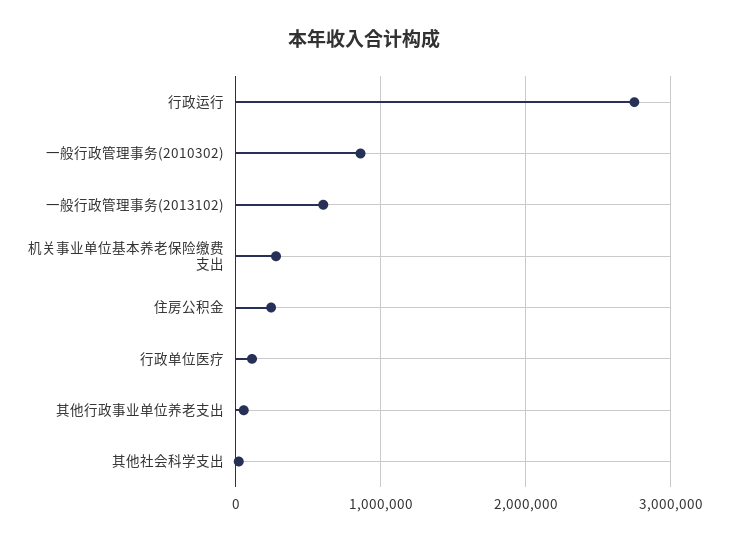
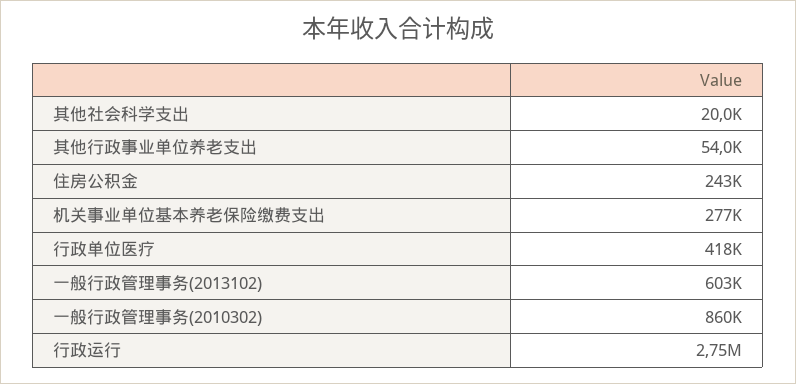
行政单位医疗: 100000 -> 418000

